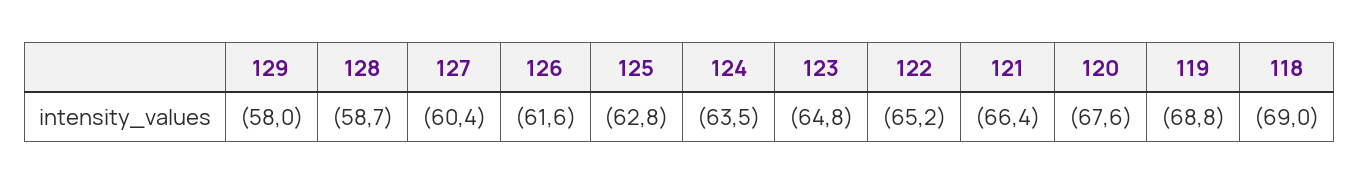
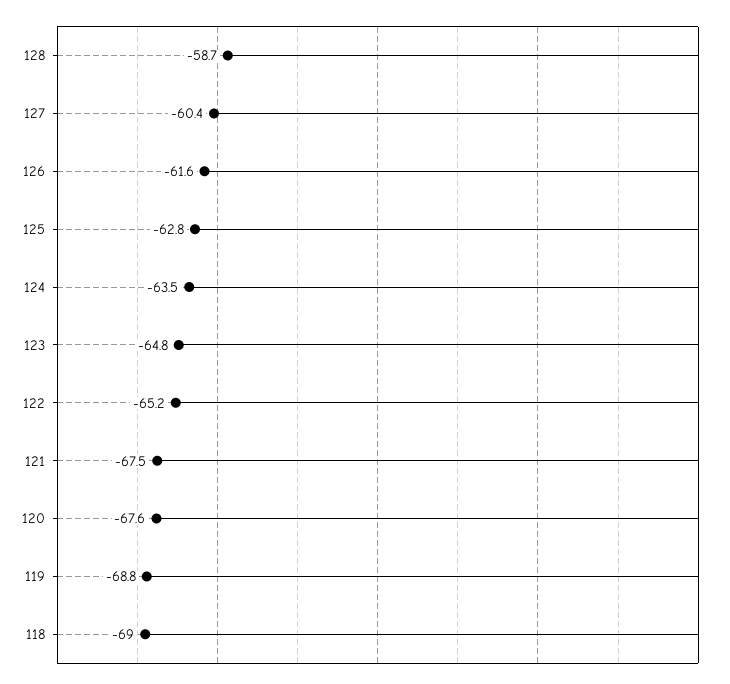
129: -58 -> none
121: -66.4 -> -67.5

